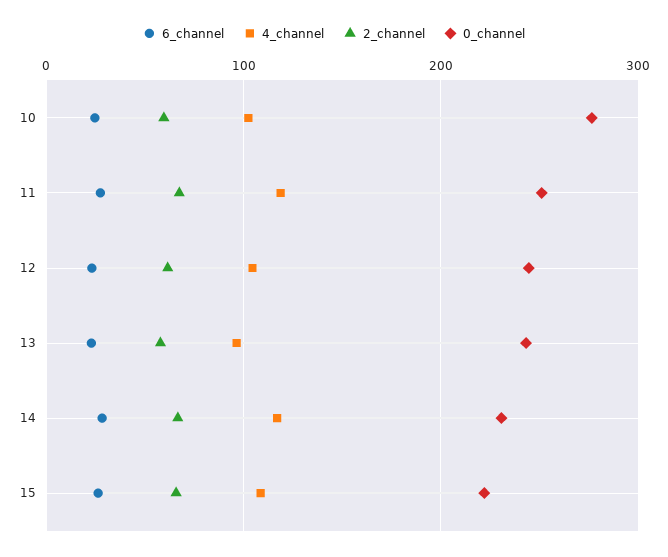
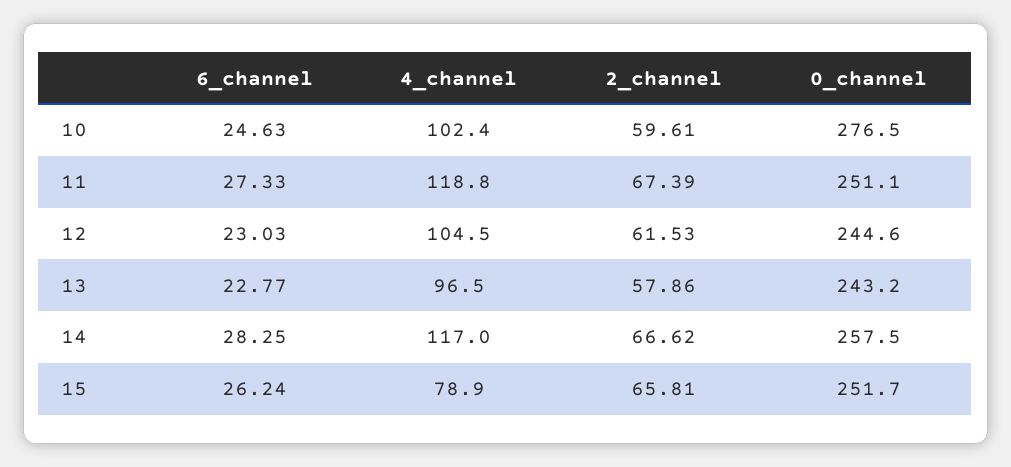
0_channel, 14: 230 -> 257.5
4_channel, 15: 110 -> 78.9
0_channel, 15: 220 -> 251.7

